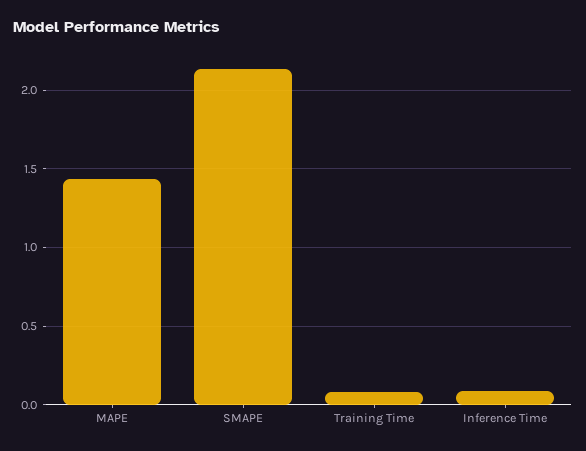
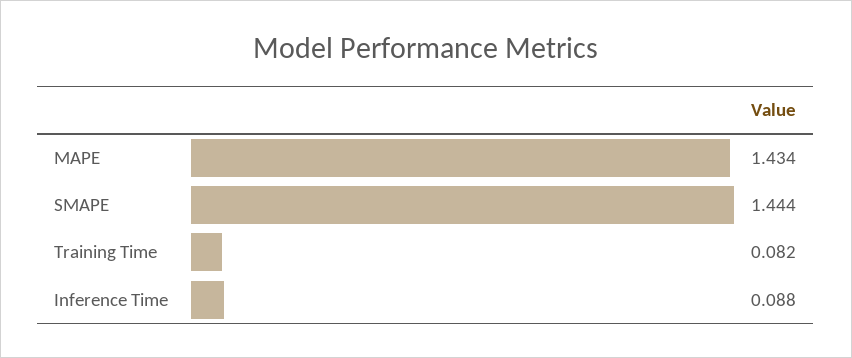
SMAPE: 2.15 -> 1.444

